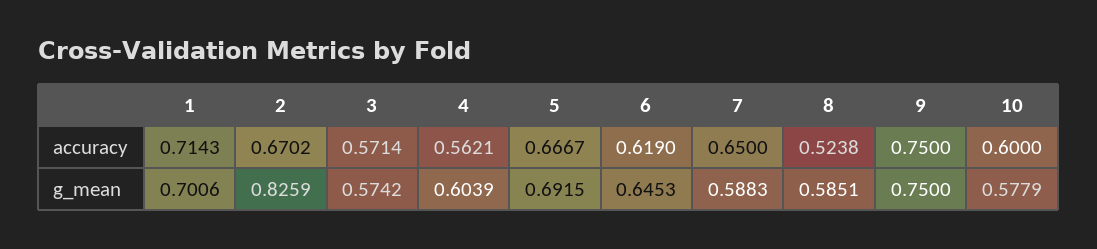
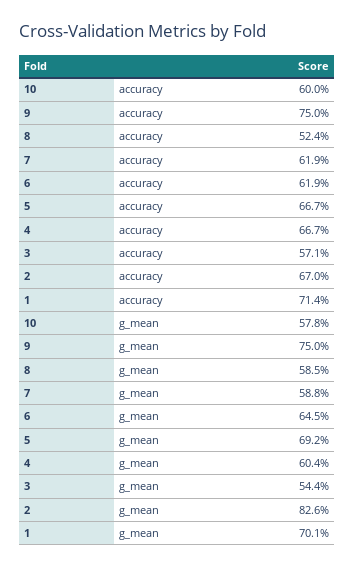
4, accuracy: 0.5621 -> 0.667
7, accuracy: 0.65 -> 0.619
3, g_mean: 0.5742 -> 0.544

